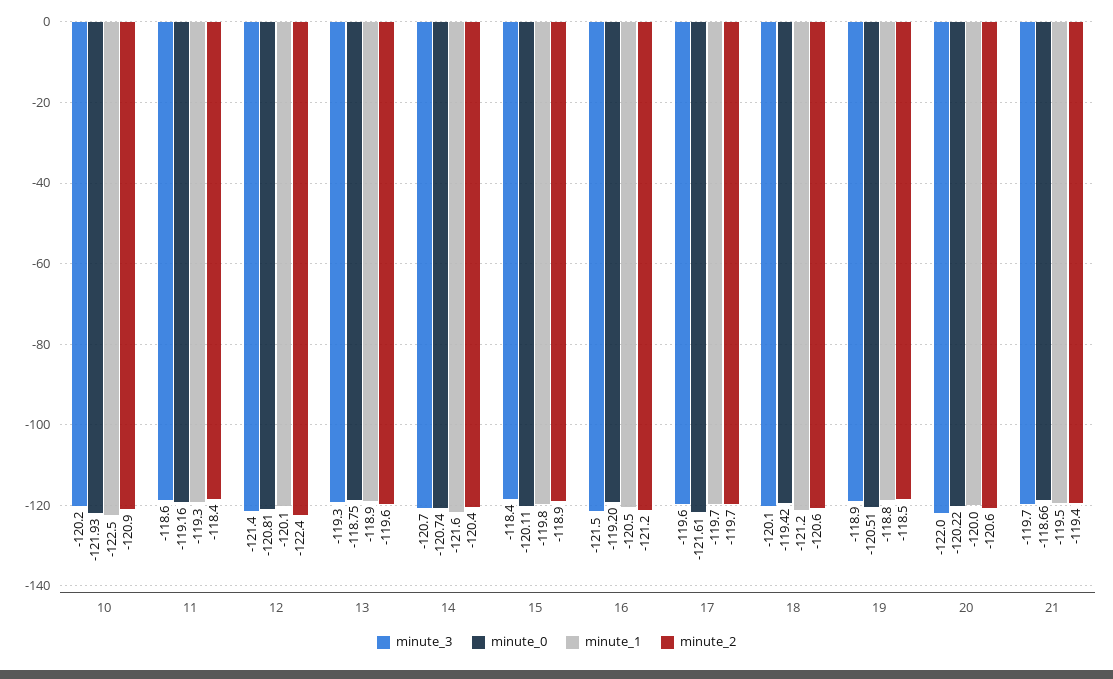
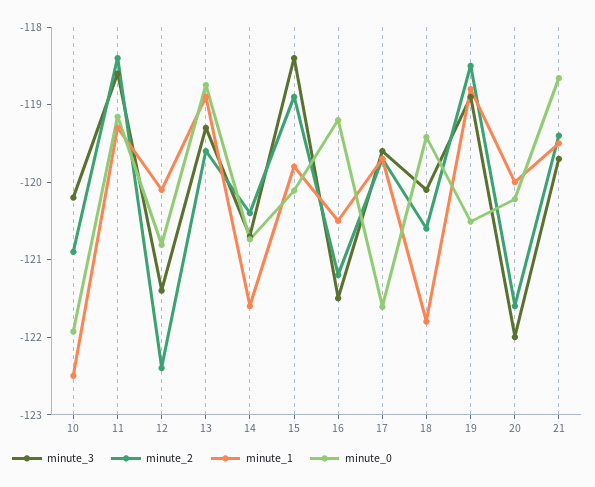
minute_1, 18: -121.2 -> -121.8
minute_2, 20: -120.6 -> -121.6

